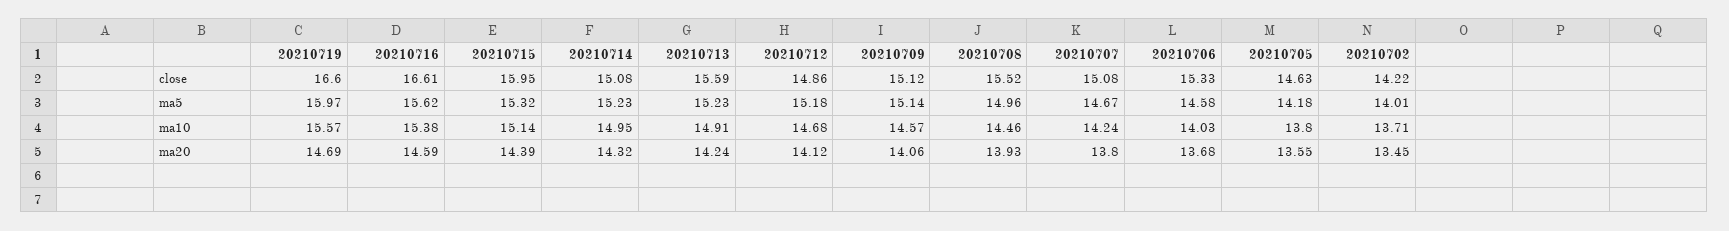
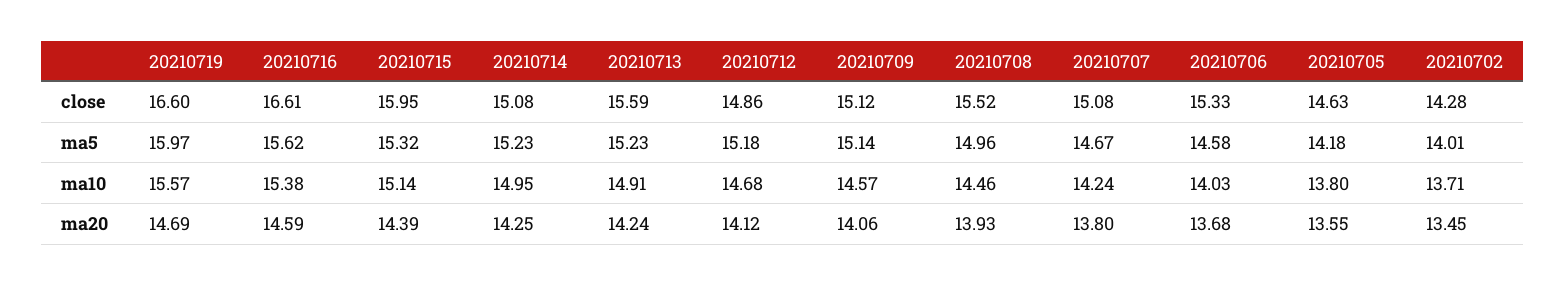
20210702, close: 14.22 -> 14.28
20210714, ma20: 14.32 -> 14.25

